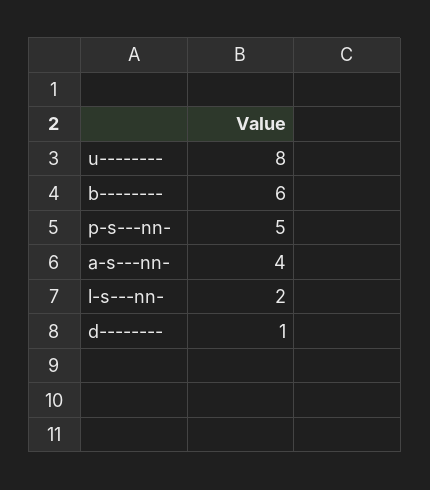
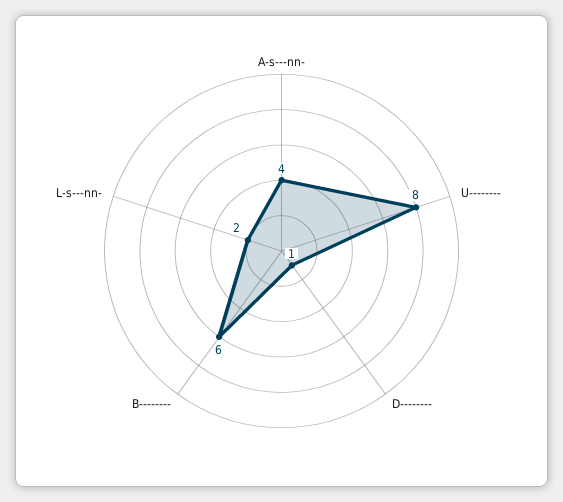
p-s---nn-: 5 -> none

